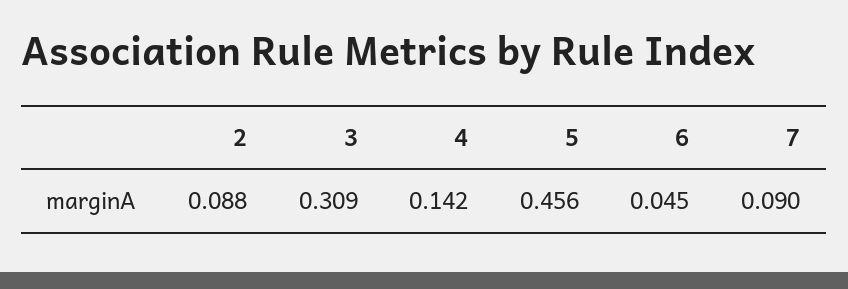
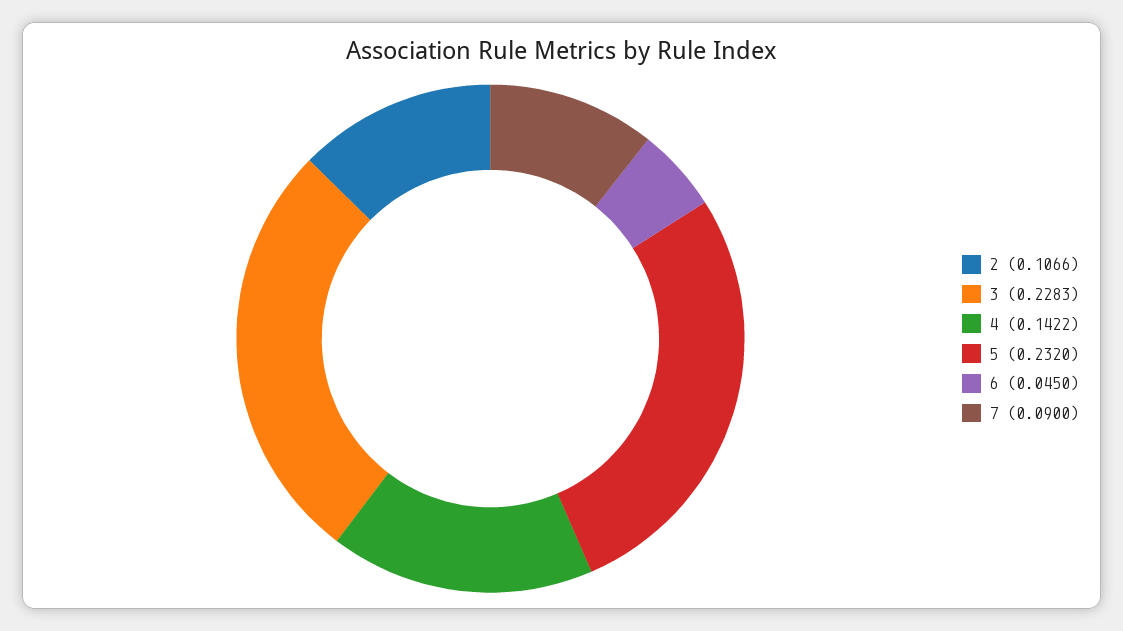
2: 0.088 -> 0.1066
3: 0.309 -> 0.2283
5: 0.456 -> 0.232

